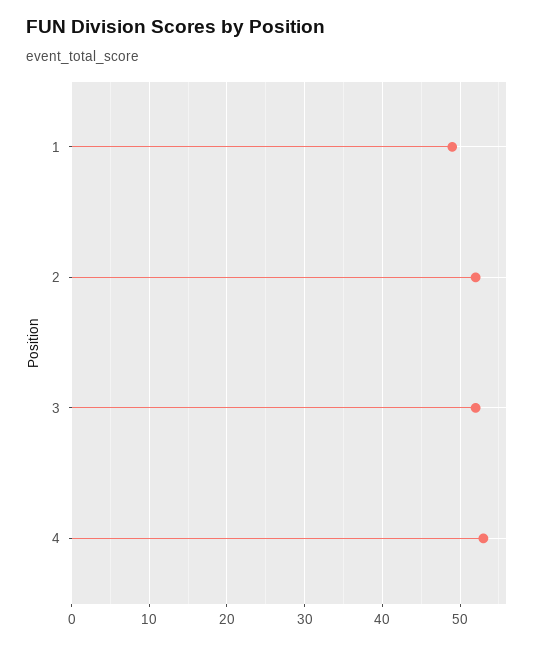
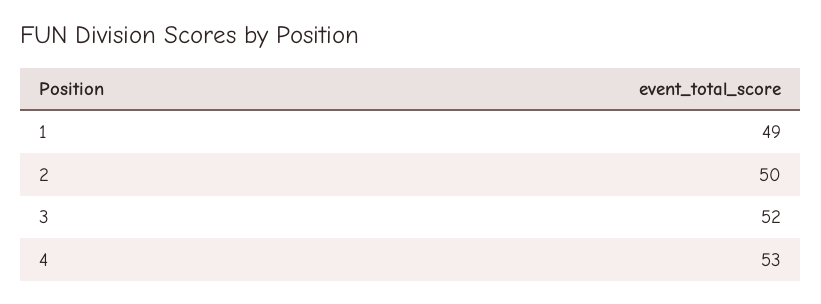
2: 52 -> 50

